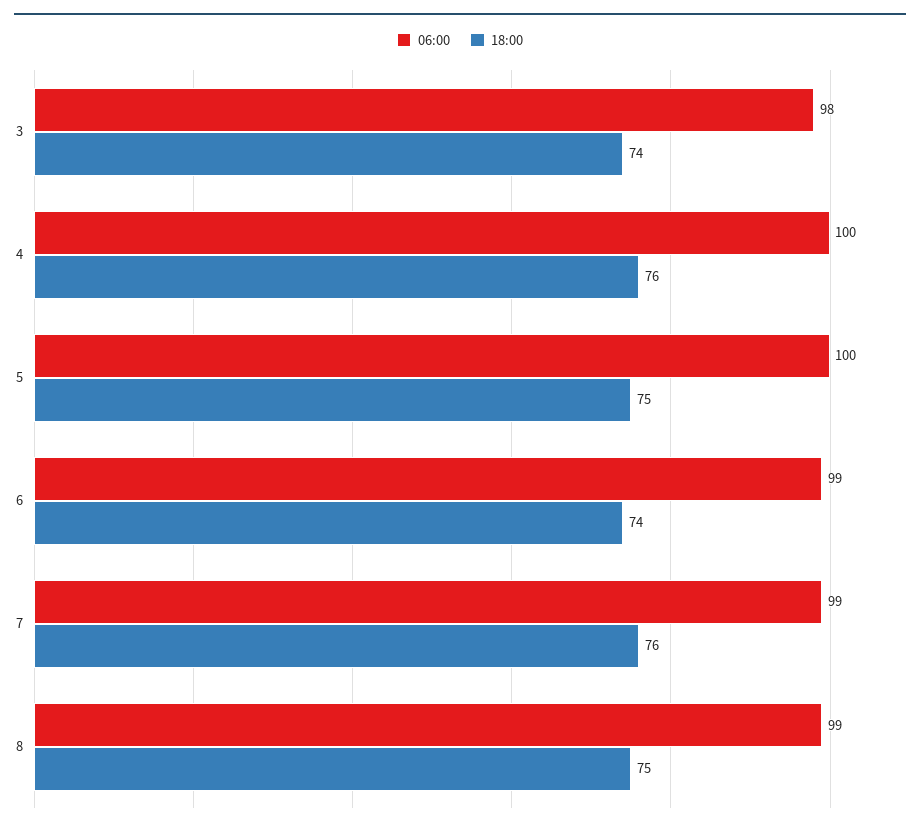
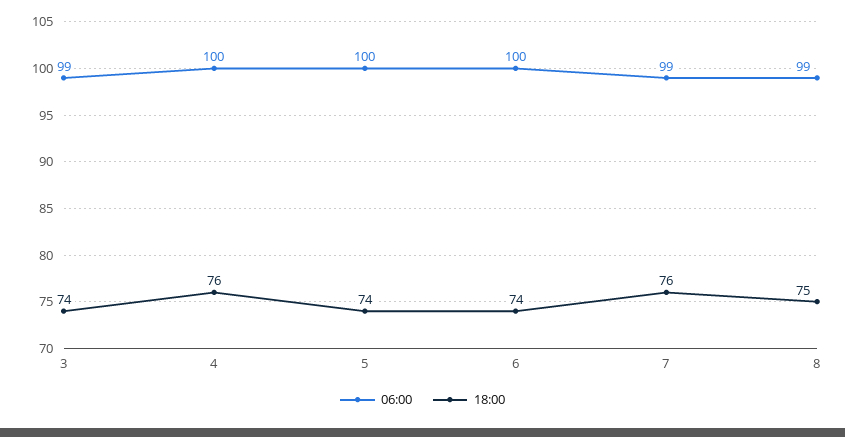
06:00, 3: 98 -> 99
18:00, 5: 75 -> 74
06:00, 6: 99 -> 100

